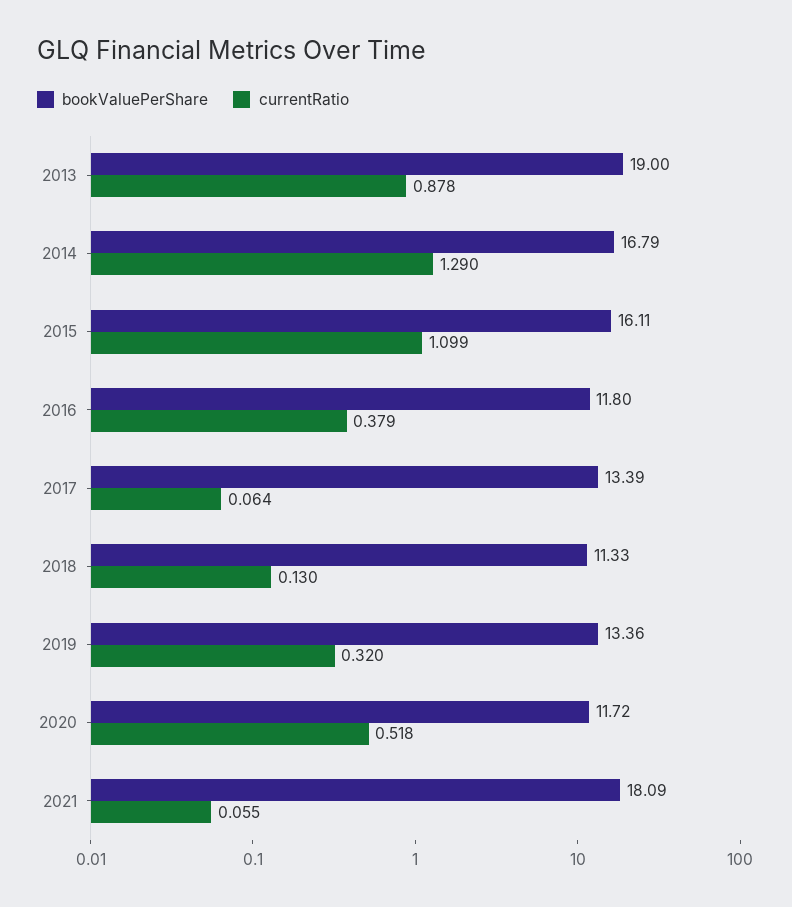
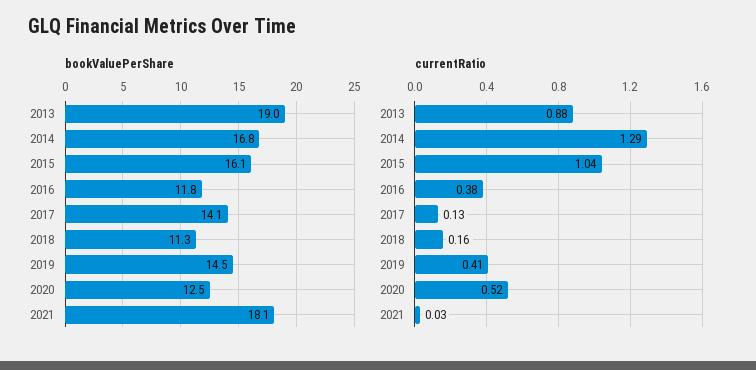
currentRatio, 2015: 1.099 -> 1.04
bookValuePerShare, 2017: 13.39 -> 14.1
currentRatio, 2017: 0.064 -> 0.13
currentRatio, 2018: 0.13 -> 0.16
bookValuePerShare, 2019: 13.36 -> 14.5
currentRatio, 2019: 0.32 -> 0.41
bookValuePerShare, 2020: 11.72 -> 12.5
currentRatio, 2021: 0.055 -> 0.03

